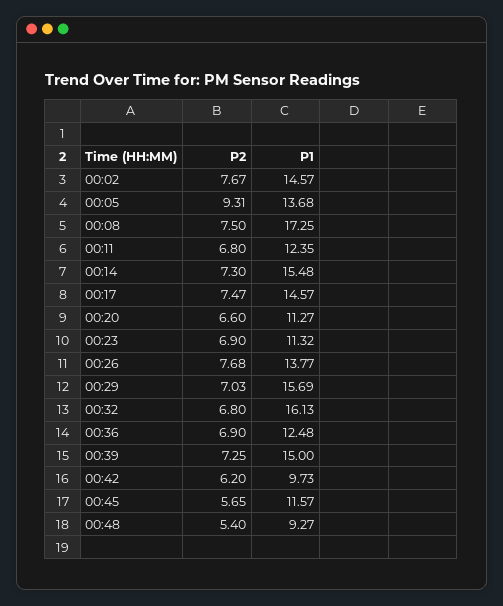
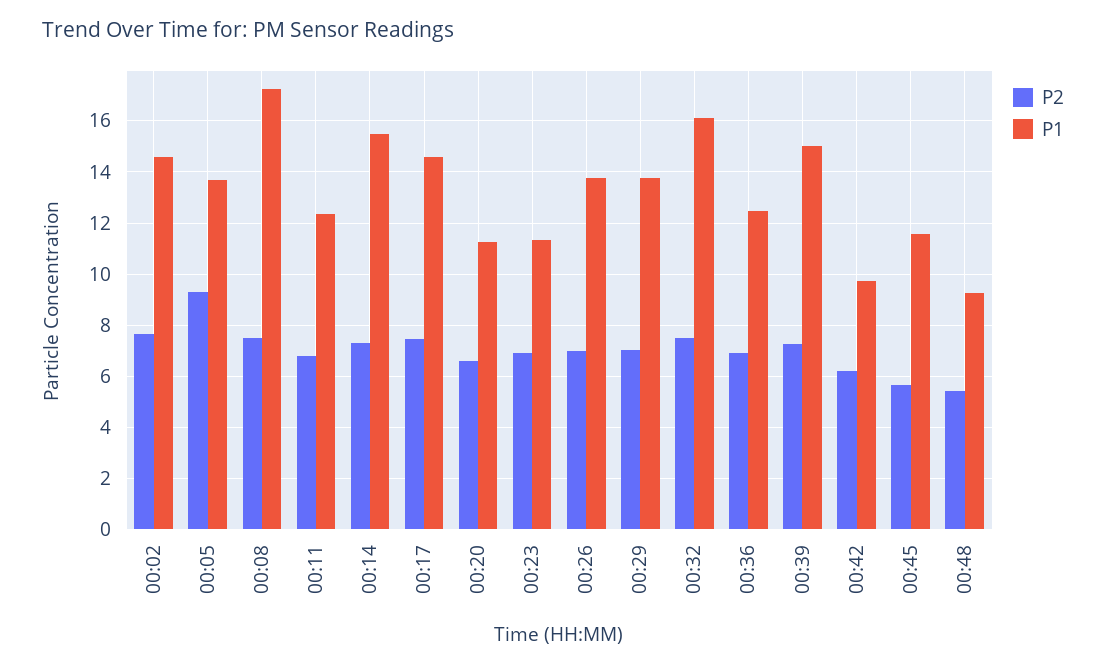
P2, 00:26: 7.68 -> 7
P1, 00:29: 15.69 -> 13.75
P2, 00:32: 6.8 -> 7.5

